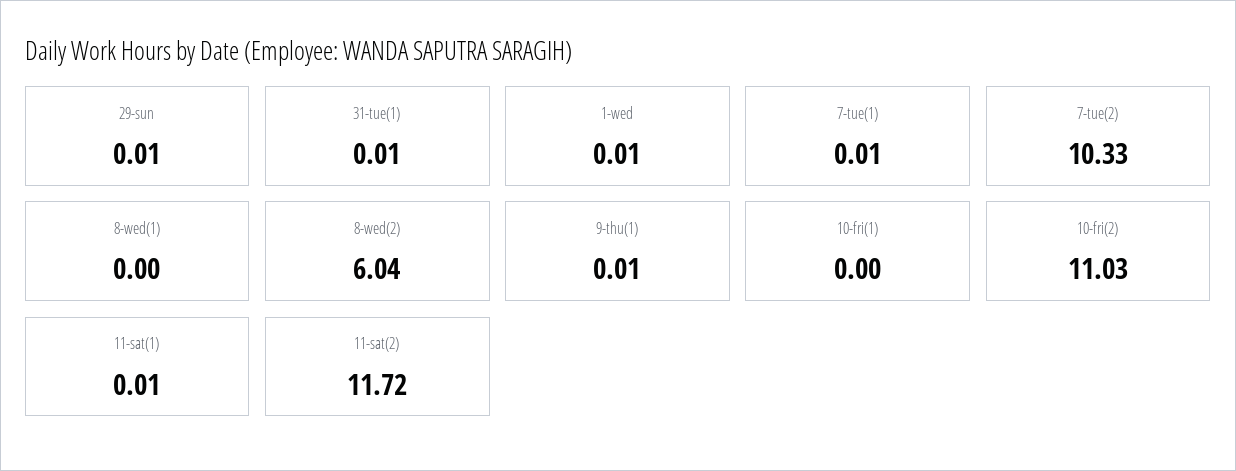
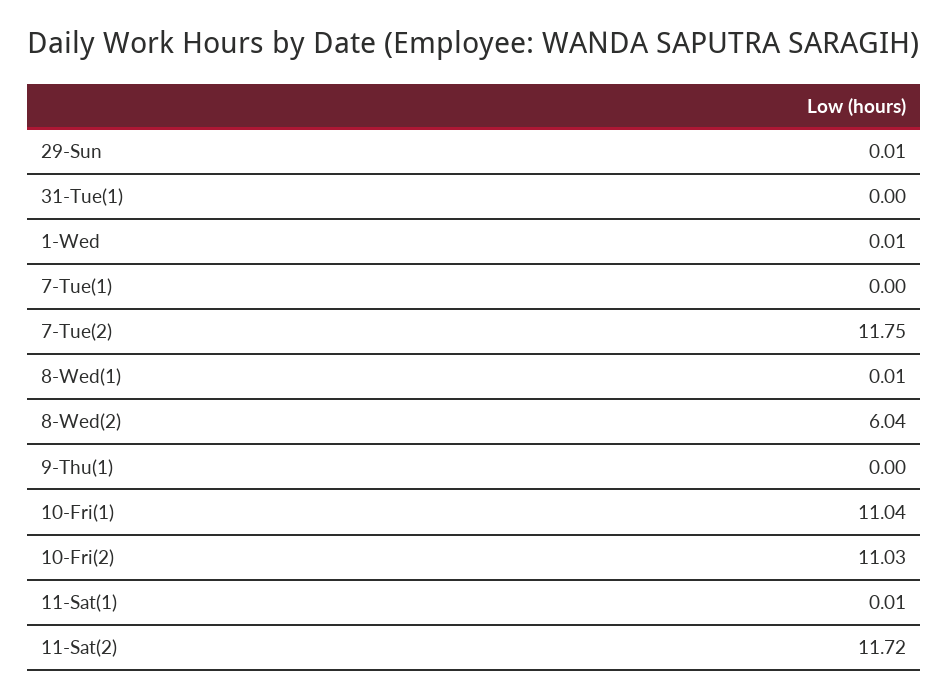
31-tue(1): 0.01 -> 0
7-tue(1): 0.01 -> 0
7-tue(2): 10.33 -> 11.75
8-wed(1): 0 -> 0.01
9-thu(1): 0.01 -> 0
10-fri(1): 0 -> 11.04

